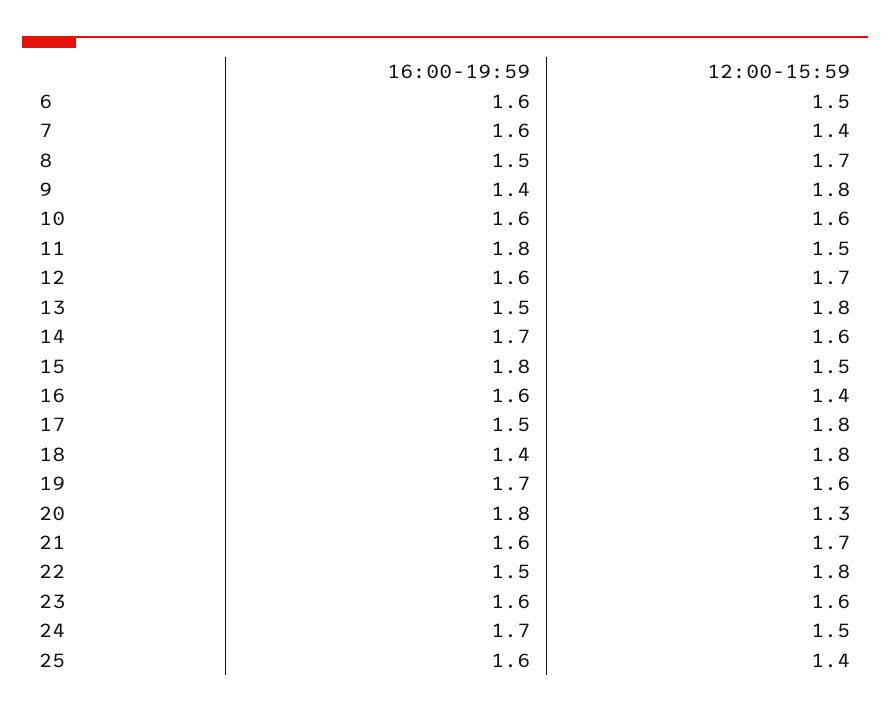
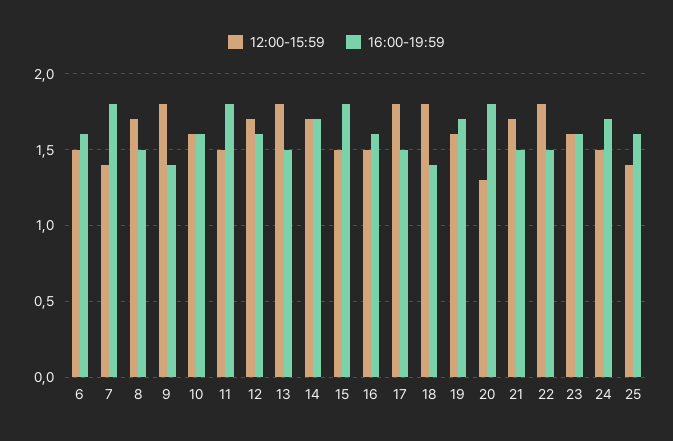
16:00-19:59, 7: 1.6 -> 1.8
12:00-15:59, 14: 1.6 -> 1.7
12:00-15:59, 16: 1.4 -> 1.5
16:00-19:59, 21: 1.6 -> 1.5

